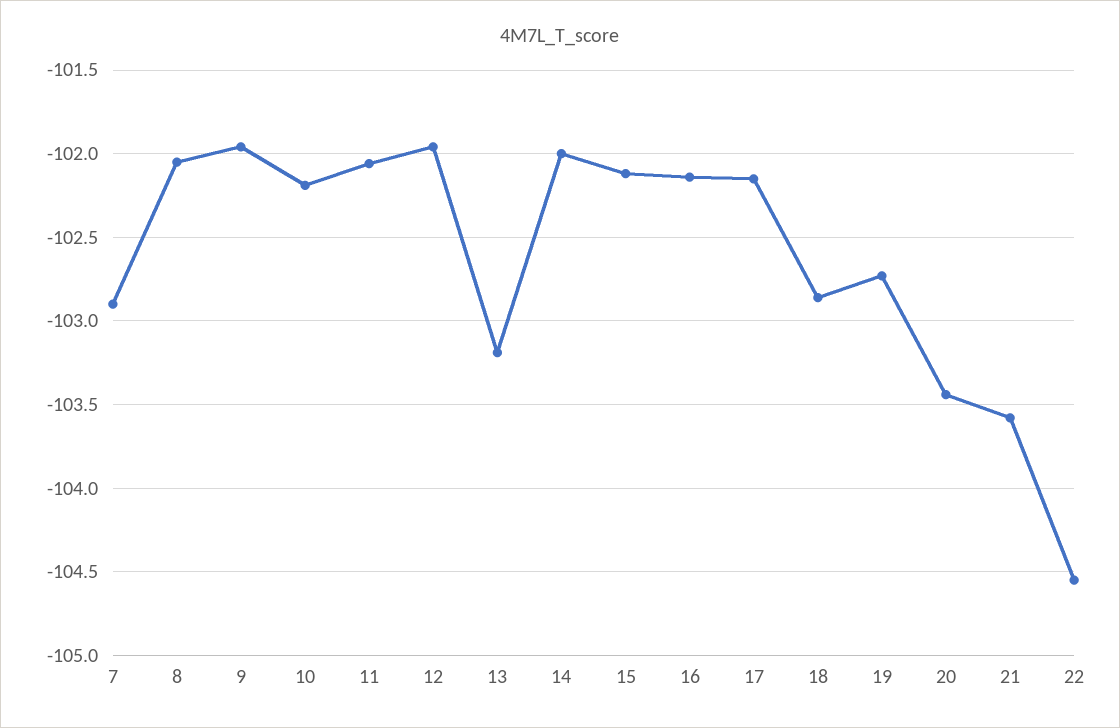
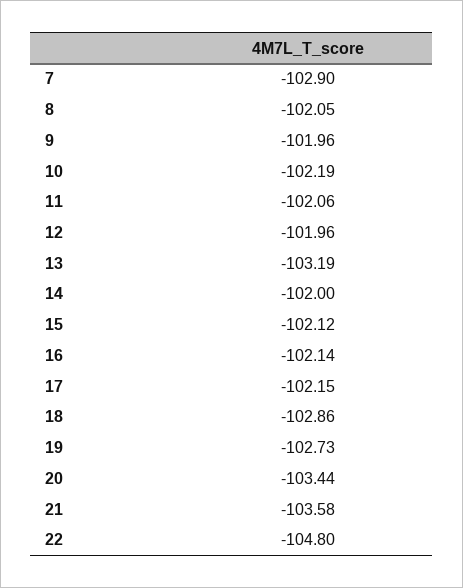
22: -104.55 -> -104.8

